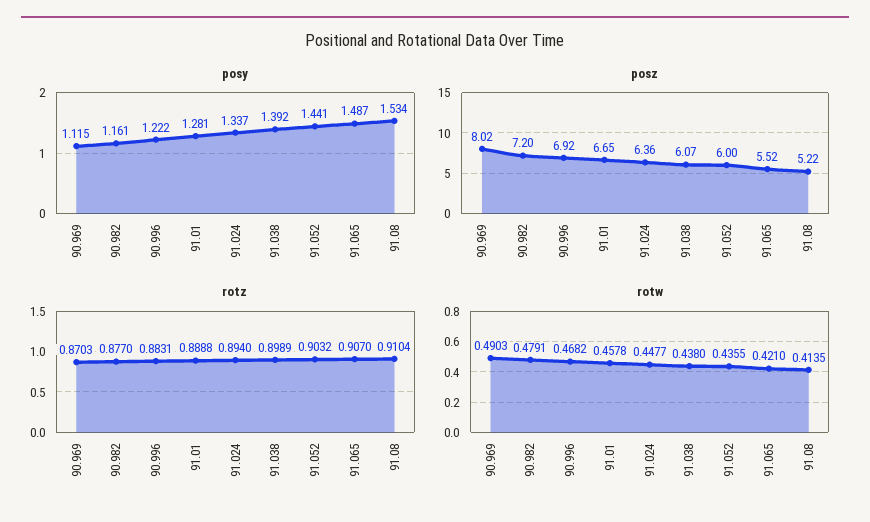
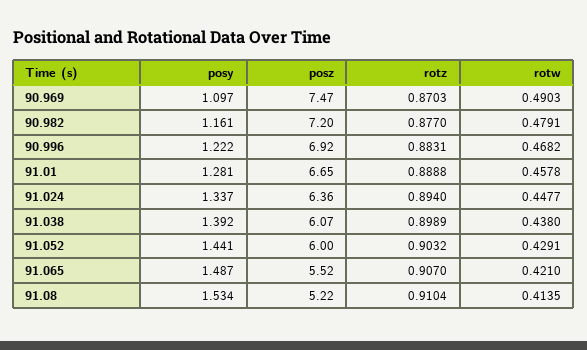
posy, 90.969: 1.115 -> 1.097
posz, 90.969: 8.02 -> 7.47
rotw, 91.052: 0.4355 -> 0.4291

